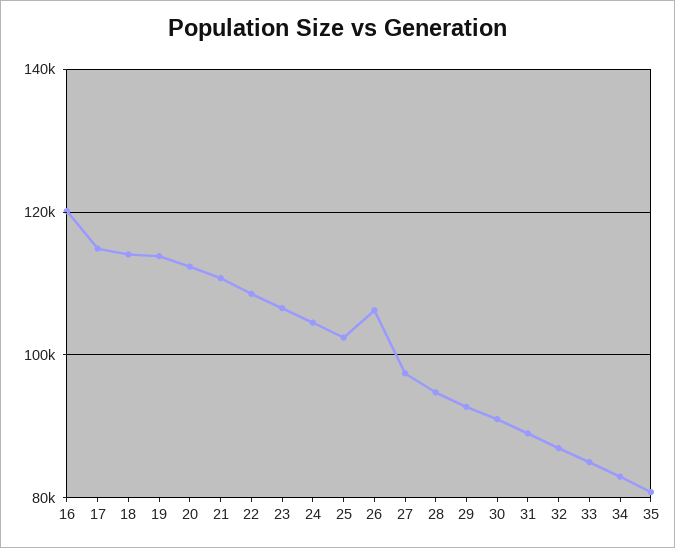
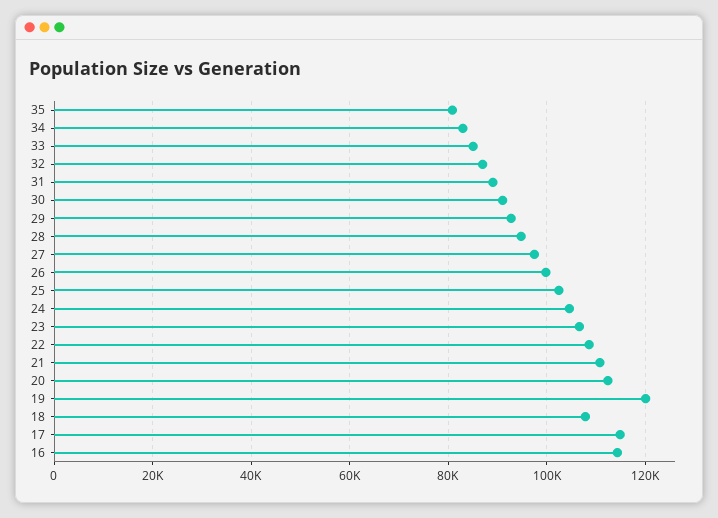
16: 120000 -> 114000
18: 114000 -> 108000
19: 114000 -> 120000
26: 106000 -> 100000

